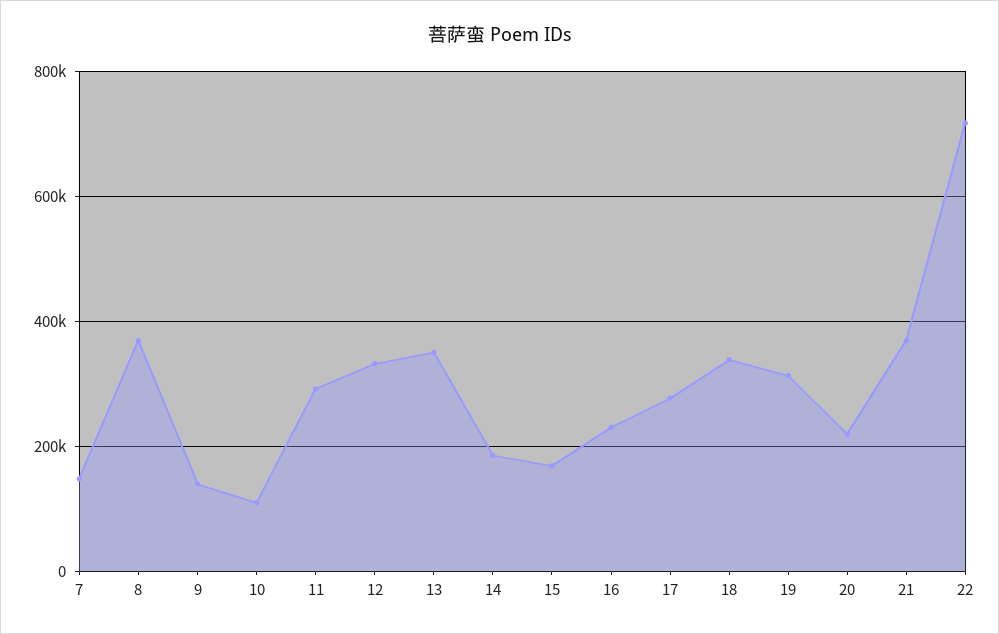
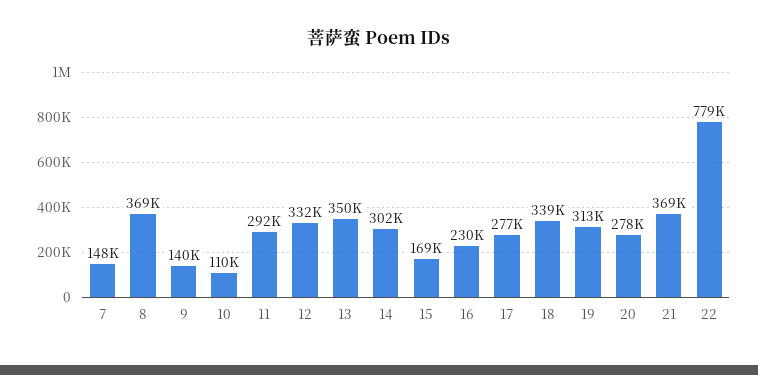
14: 180000 -> 302000
20: 220000 -> 278000
22: 720000 -> 779000

